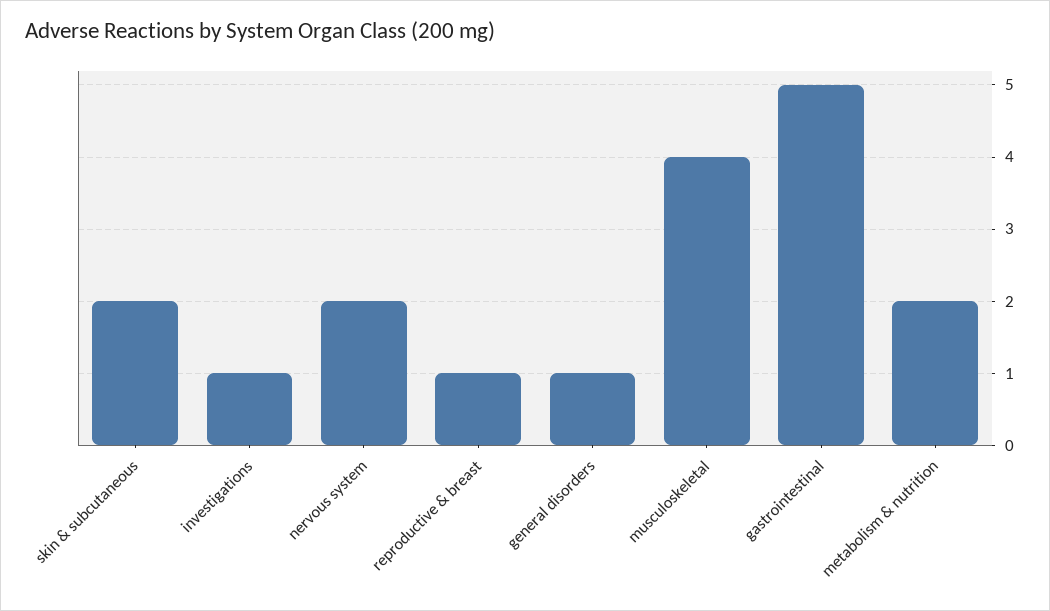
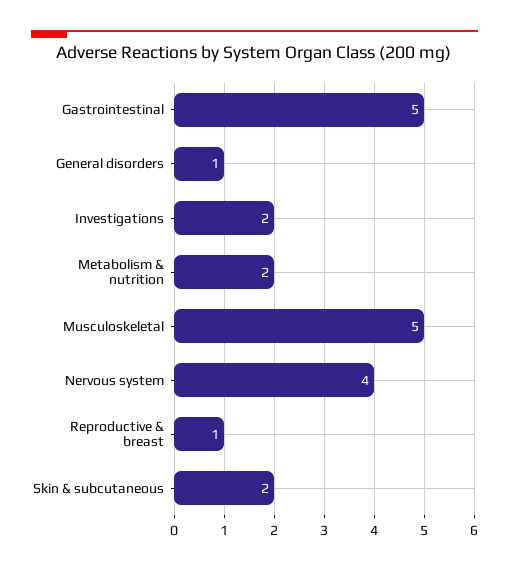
investigations: 1 -> 2
nervous system: 2 -> 4
musculoskeletal: 4 -> 5

